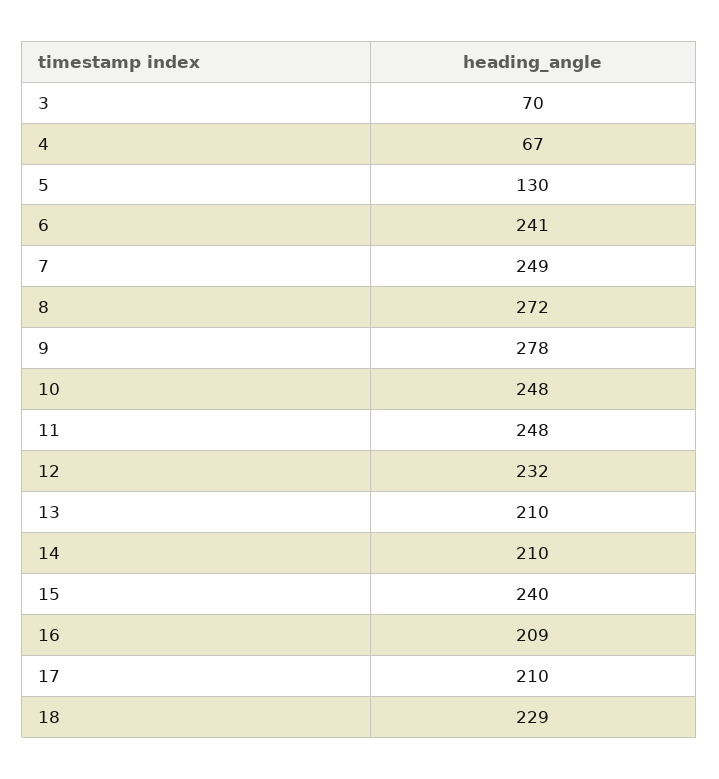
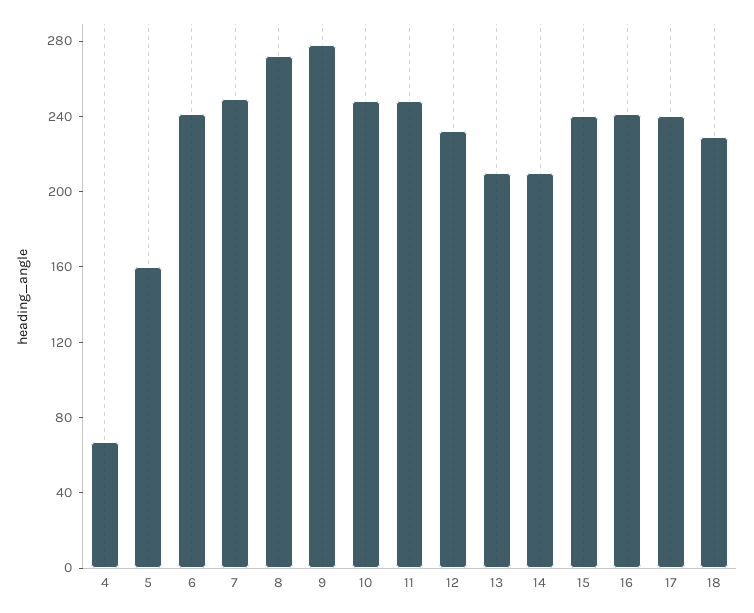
3: 70 -> none
5: 130 -> 160
16: 209 -> 240
17: 210 -> 240

